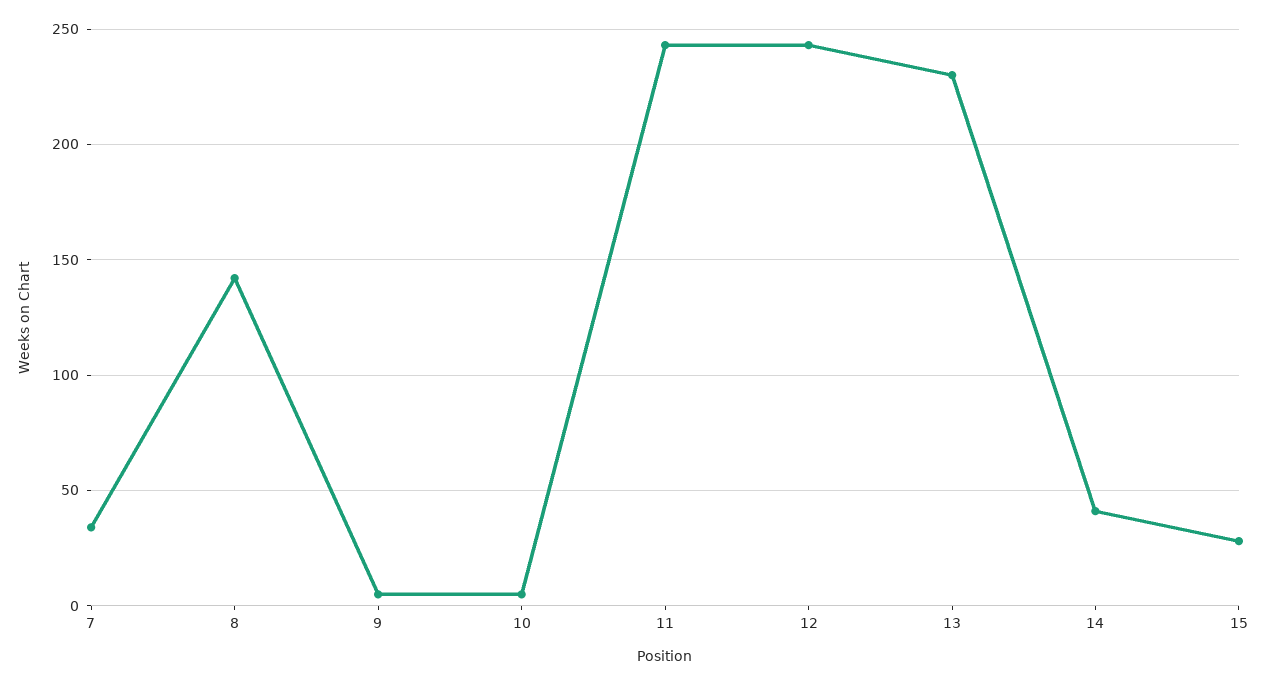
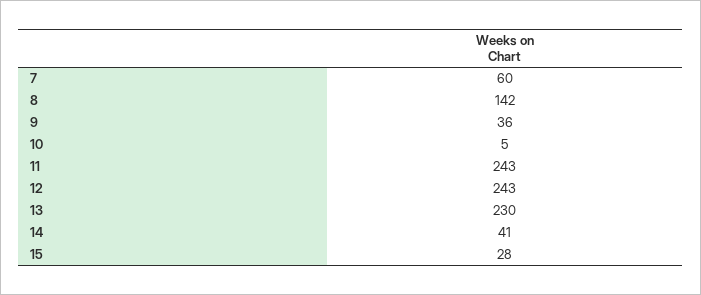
7: 35 -> 60
9: 5 -> 36

